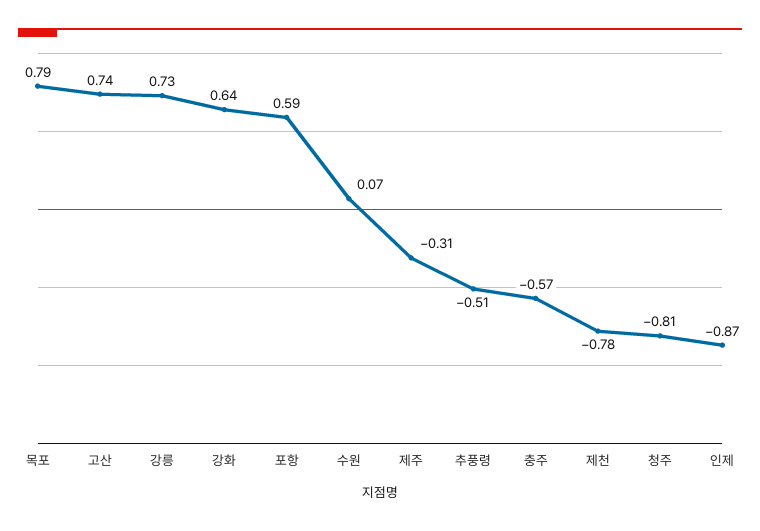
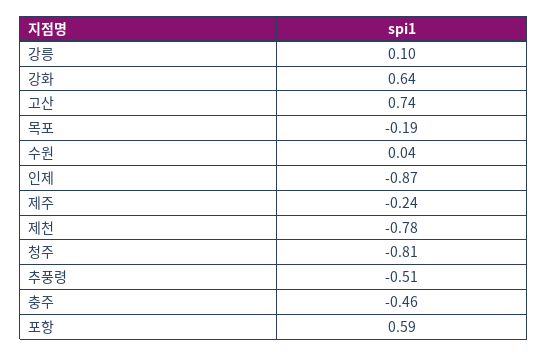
목포: 0.79 -> -0.19
강릉: 0.73 -> 0.1
수원: 0.07 -> 0.04
제주: -0.31 -> -0.24
충주: -0.57 -> -0.46

